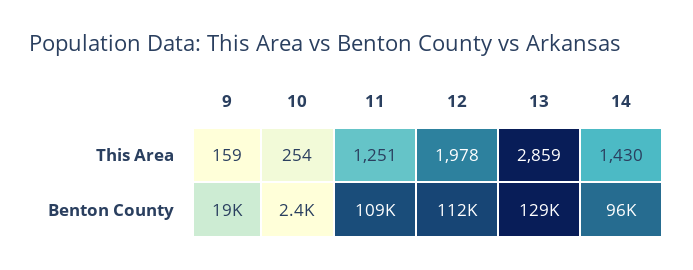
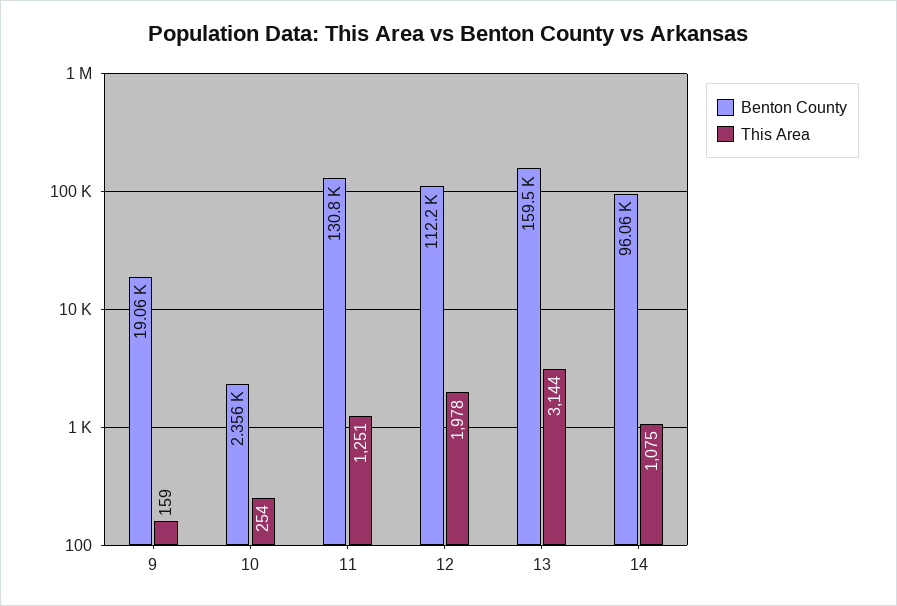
This Area, 13: 2859 -> 3144
This Area, 14: 1430 -> 1075
Benton County, 11: 109000 -> 130800
Benton County, 13: 129000 -> 159500

